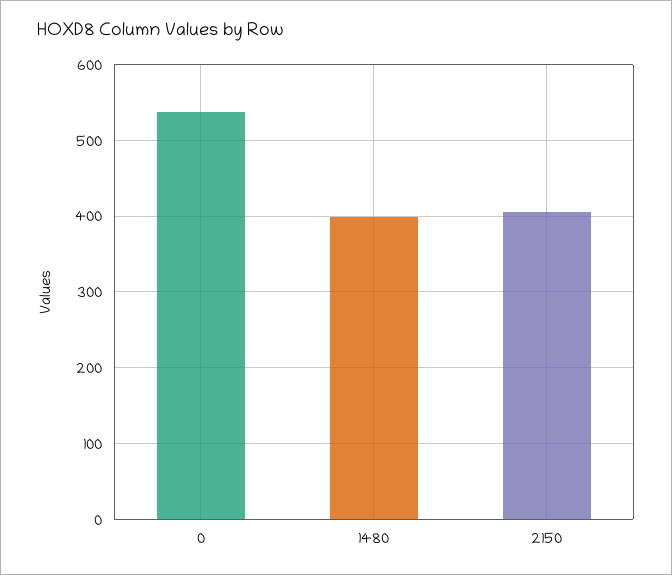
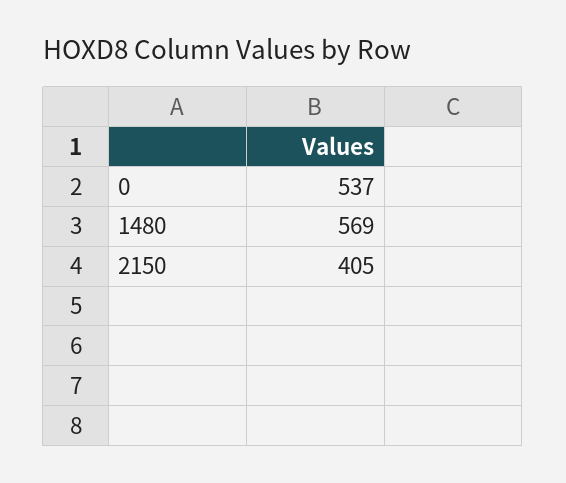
1480: 400 -> 569

